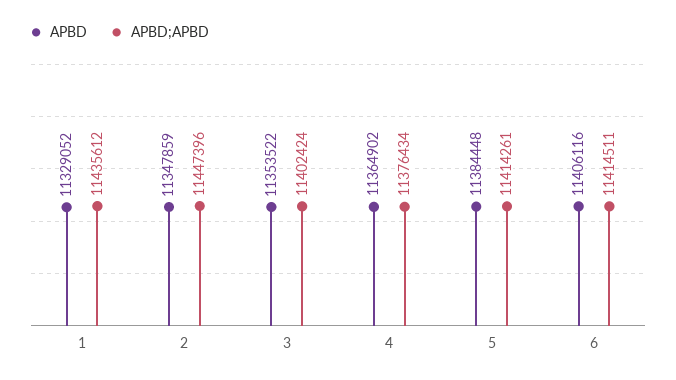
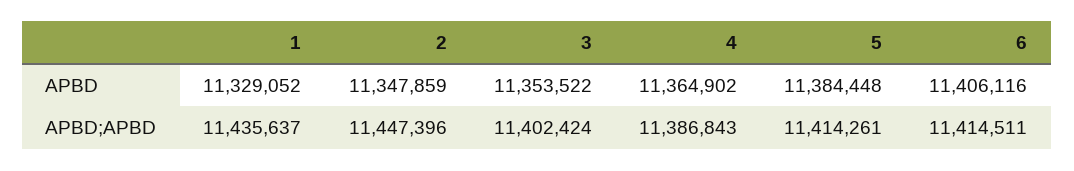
APBD;APBD, 1: 11435612 -> 11435637
APBD;APBD, 4: 11376434 -> 11386843

